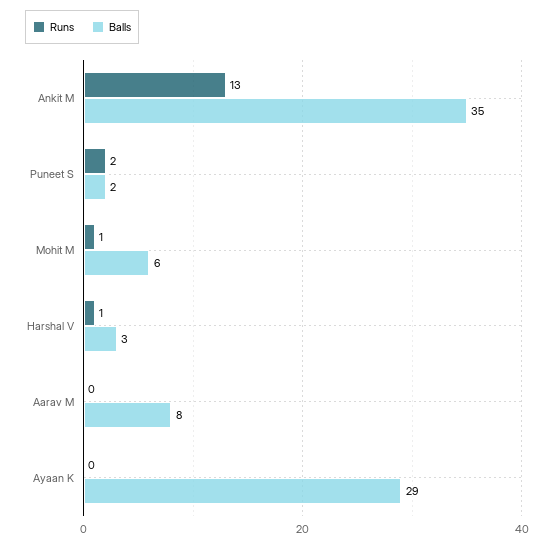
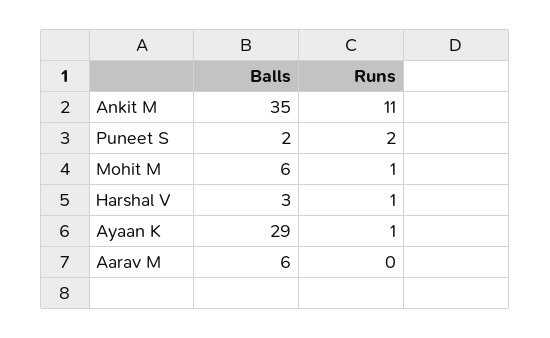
Runs, Ankit M: 13 -> 11
Balls, Aarav M: 8 -> 6
Runs, Ayaan K: 0 -> 1

